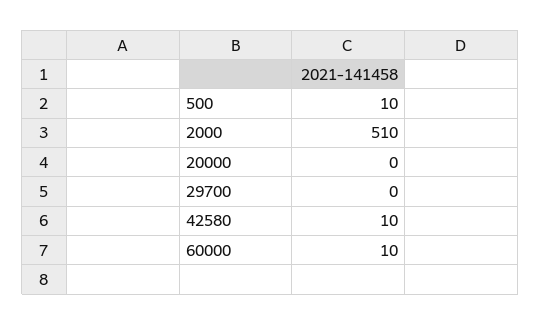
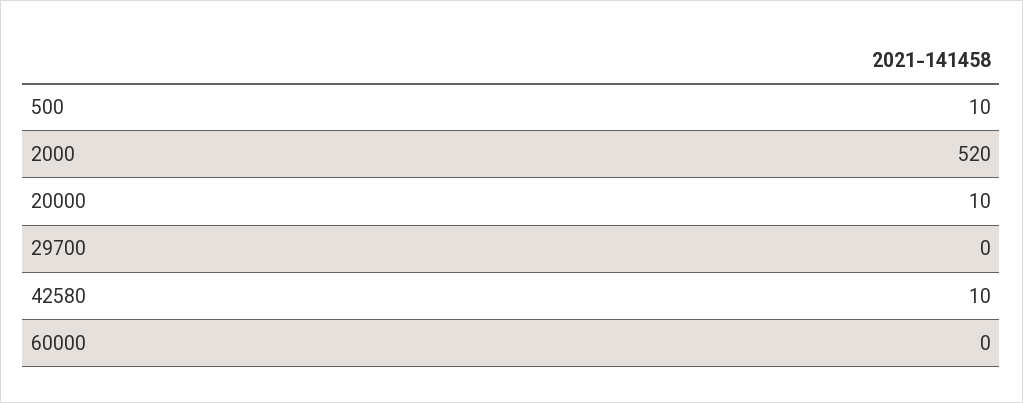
2000: 510 -> 520
20000: 0 -> 10
60000: 10 -> 0

